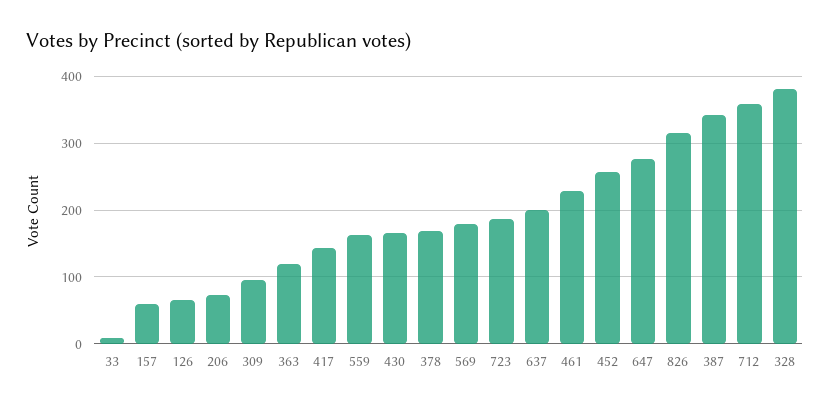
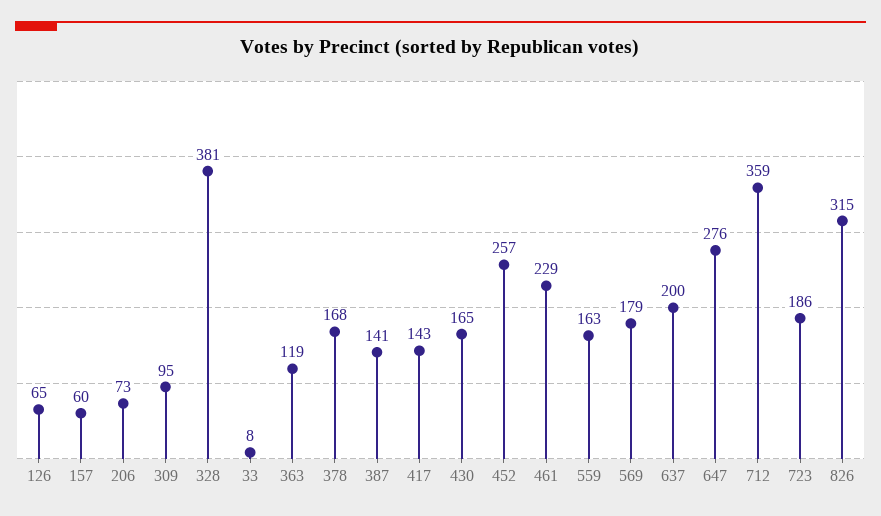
387: 340 -> 141

